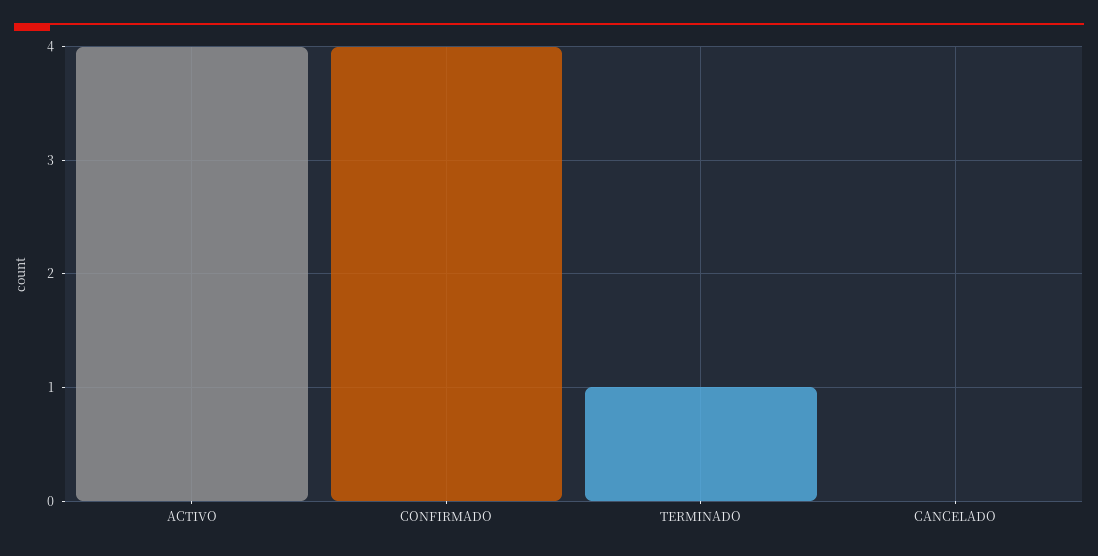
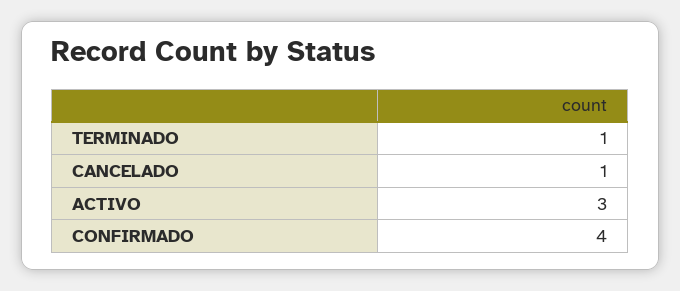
ACTIVO: 4 -> 3
CANCELADO: 0 -> 1

